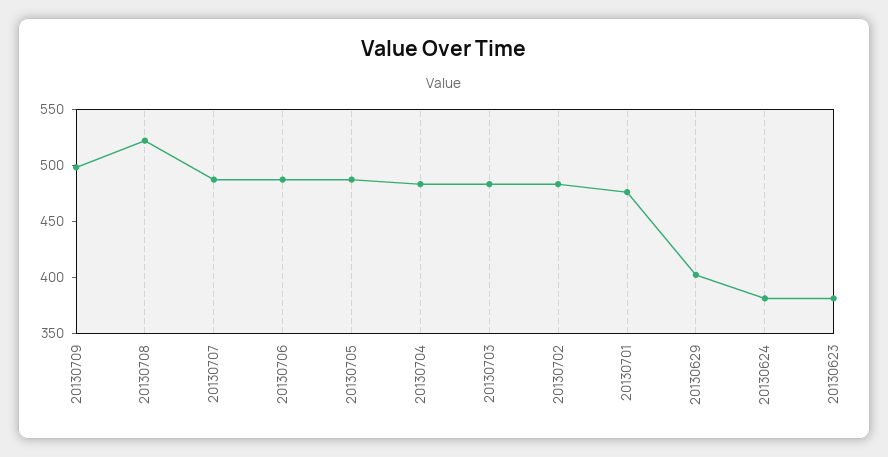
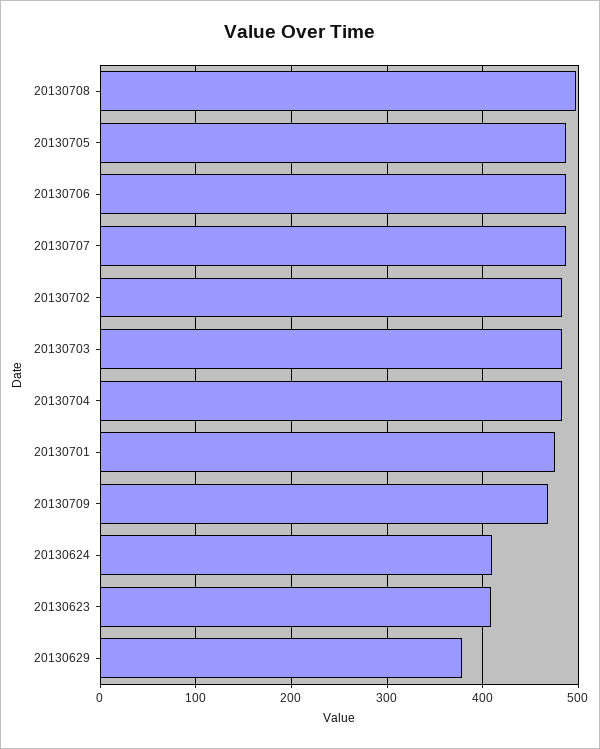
20130709: 500 -> 470
20130708: 520 -> 500
20130629: 400 -> 380
20130624: 380 -> 410
20130623: 380 -> 410

